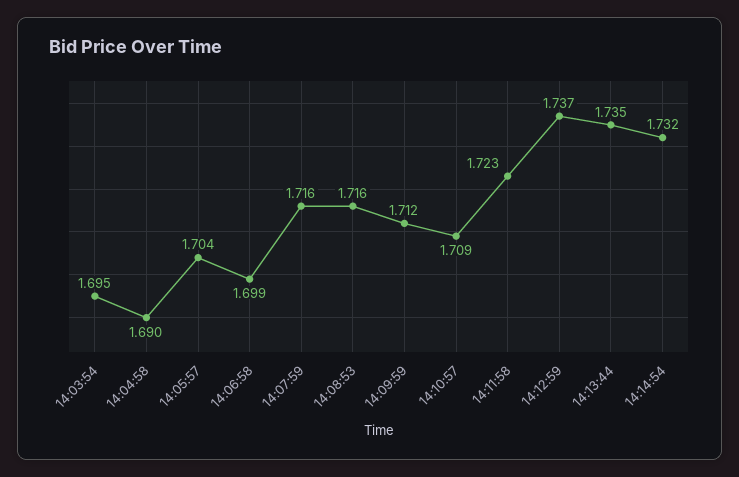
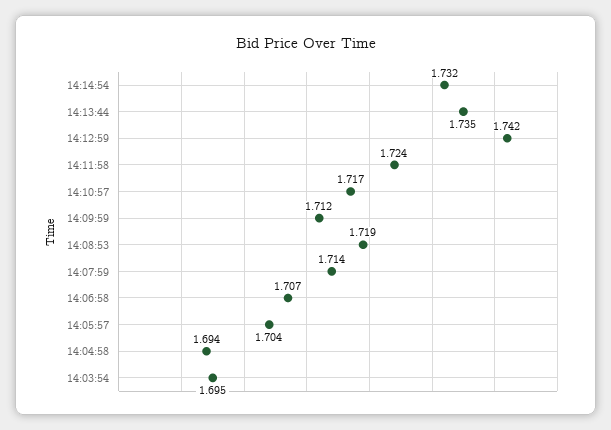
14:04:58: 1.69 -> 1.694
14:06:58: 1.699 -> 1.707
14:07:59: 1.716 -> 1.714
14:08:53: 1.716 -> 1.719
14:10:57: 1.709 -> 1.717
14:11:58: 1.723 -> 1.724
14:12:59: 1.737 -> 1.742

